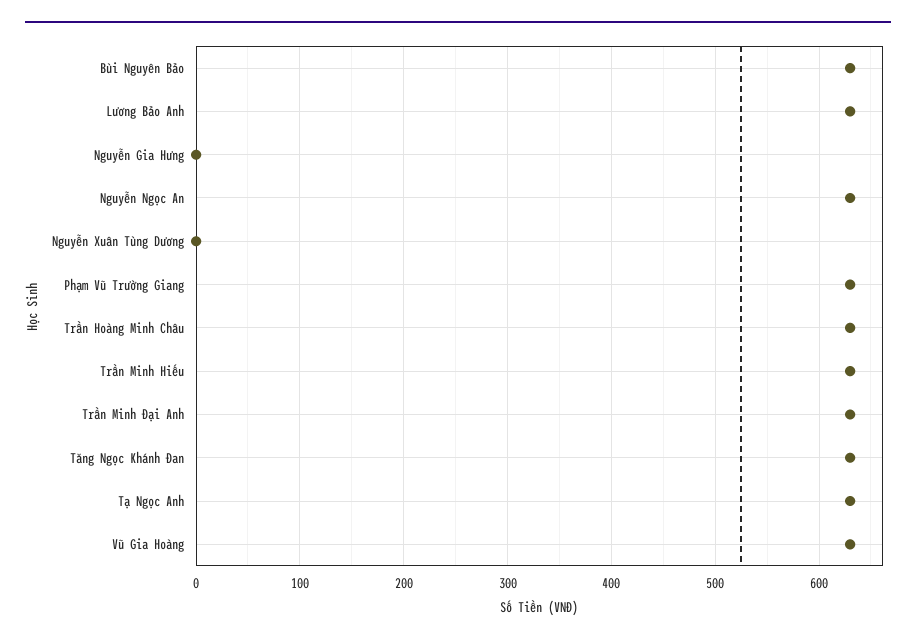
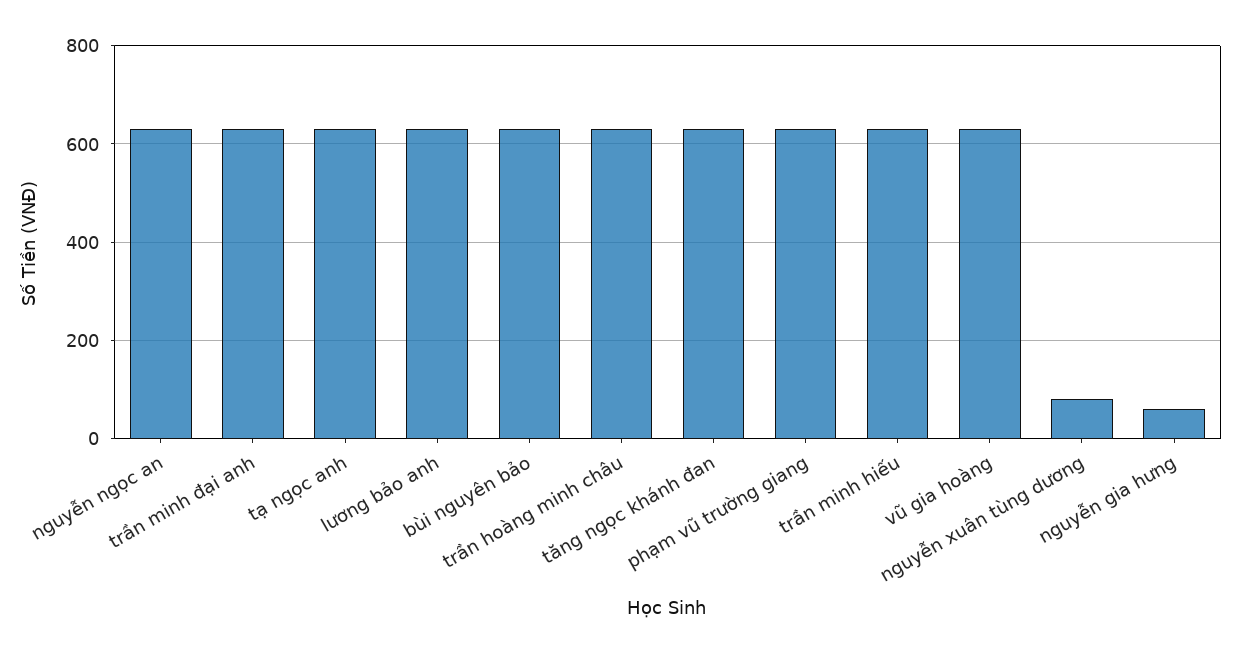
Nguyễn Gia Hưng: 0 -> 60
Nguyễn Xuân Tùng Dương: 0 -> 80

